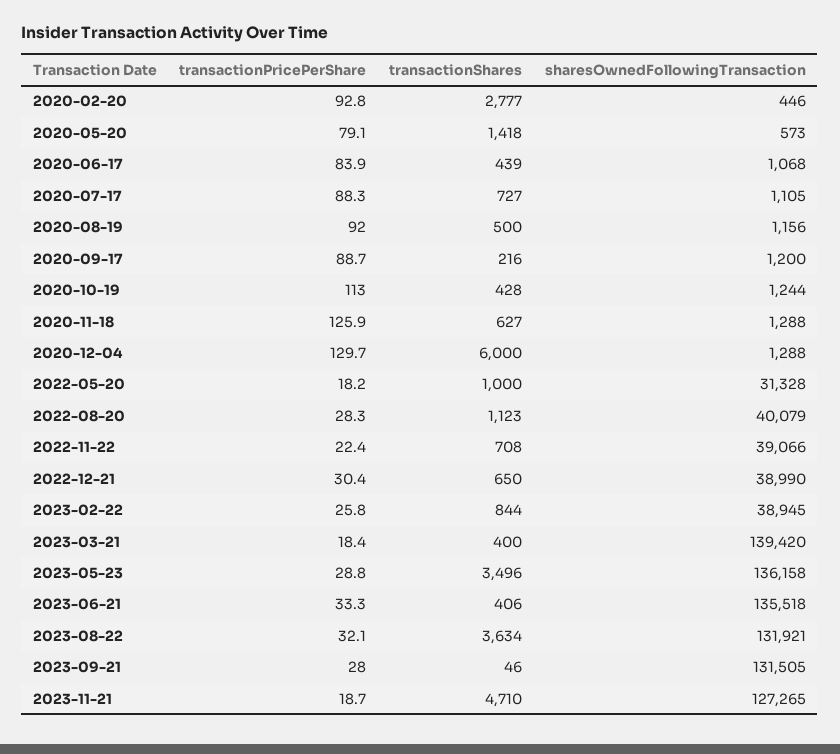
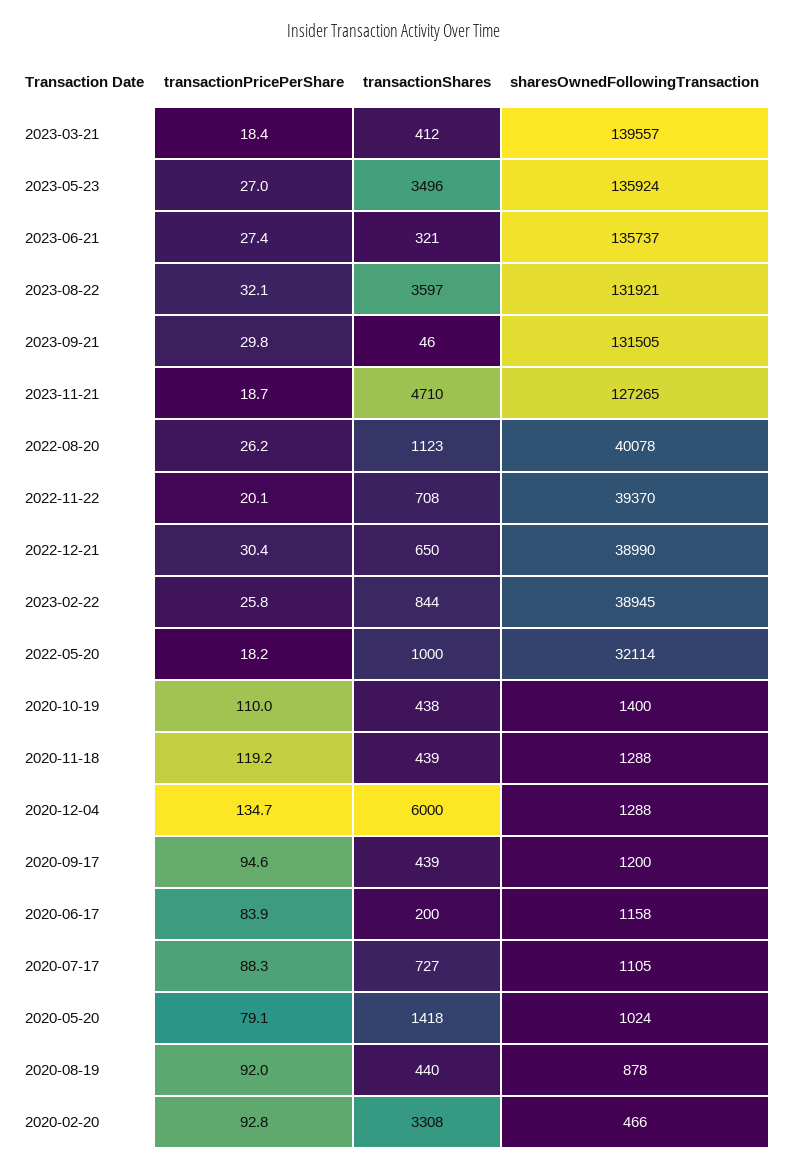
transactionShares, 2020-02-20: 2777 -> 3308
sharesOwnedFollowingTransaction, 2020-02-20: 446 -> 466
sharesOwnedFollowingTransaction, 2020-05-20: 573 -> 1024
transactionShares, 2020-06-17: 439 -> 200
sharesOwnedFollowingTransaction, 2020-06-17: 1068 -> 1158
transactionShares, 2020-08-19: 500 -> 440
sharesOwnedFollowingTransaction, 2020-08-19: 1156 -> 878
transactionPricePerShare, 2020-09-17: 88.7 -> 94.6
transactionShares, 2020-09-17: 216 -> 439
transactionPricePerShare, 2020-10-19: 113 -> 110
transactionShares, 2020-10-19: 428 -> 438
sharesOwnedFollowingTransaction, 2020-10-19: 1244 -> 1400
transactionPricePerShare, 2020-11-18: 125.9 -> 119.2
transactionShares, 2020-11-18: 627 -> 439
transactionPricePerShare, 2020-12-04: 129.7 -> 134.7
sharesOwnedFollowingTransaction, 2022-05-20: 31328 -> 32114
transactionPricePerShare, 2022-08-20: 28.3 -> 26.2
sharesOwnedFollowingTransaction, 2022-08-20: 40079 -> 40078
transactionPricePerShare, 2022-11-22: 22.4 -> 20.1
sharesOwnedFollowingTransaction, 2022-11-22: 39066 -> 39370
transactionShares, 2023-03-21: 400 -> 412
sharesOwnedFollowingTransaction, 2023-03-21: 139420 -> 139557
transactionPricePerShare, 2023-05-23: 28.8 -> 27
sharesOwnedFollowingTransaction, 2023-05-23: 136158 -> 135924
transactionPricePerShare, 2023-06-21: 33.3 -> 27.4
transactionShares, 2023-06-21: 406 -> 321
sharesOwnedFollowingTransaction, 2023-06-21: 135518 -> 135737
transactionShares, 2023-08-22: 3634 -> 3597
transactionPricePerShare, 2023-09-21: 28 -> 29.8

